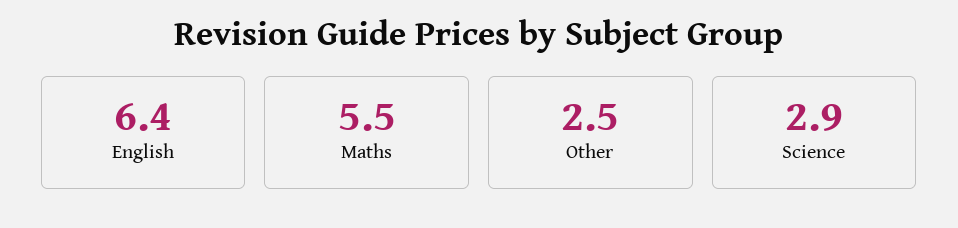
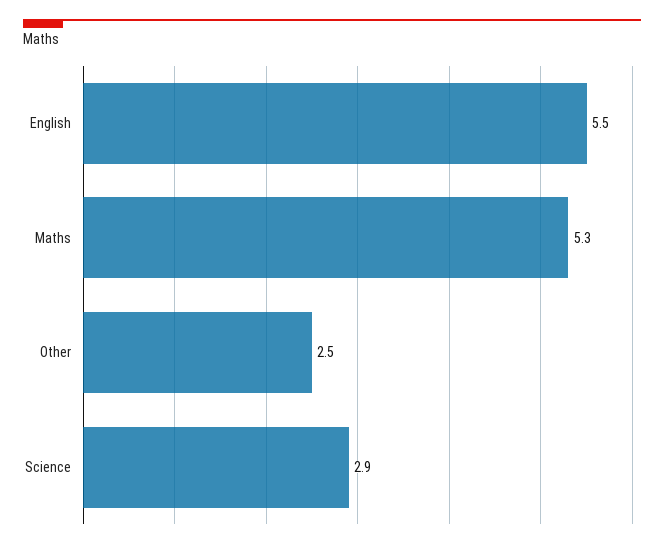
English: 6.4 -> 5.5
Maths: 5.5 -> 5.3

